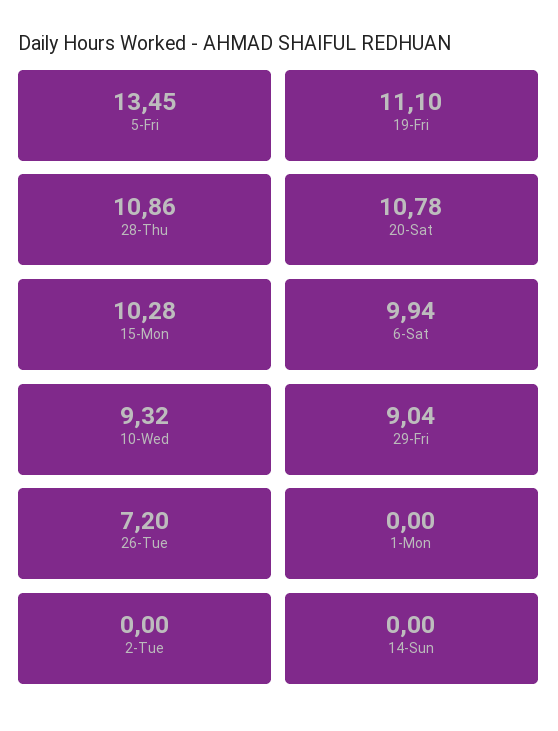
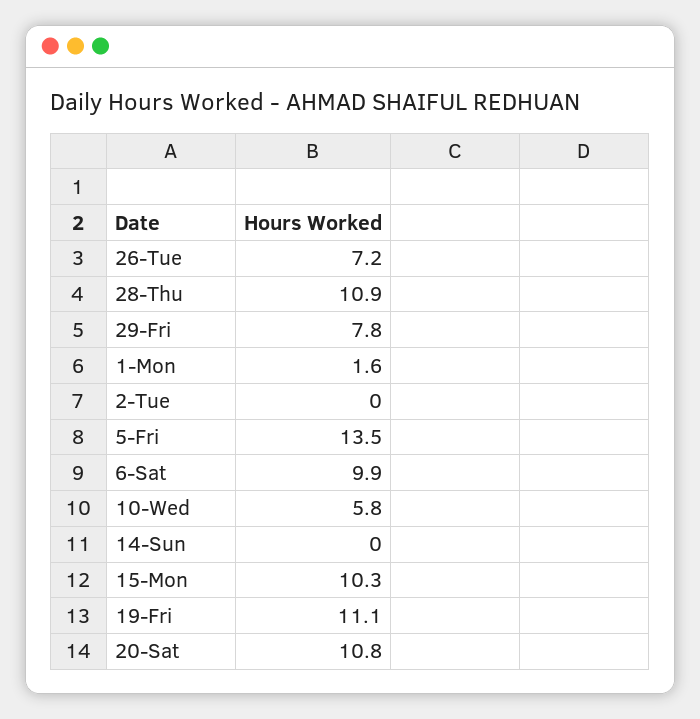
10-Wed: 9.32 -> 5.8
29-Fri: 9.04 -> 7.8
1-Mon: 0 -> 1.6

